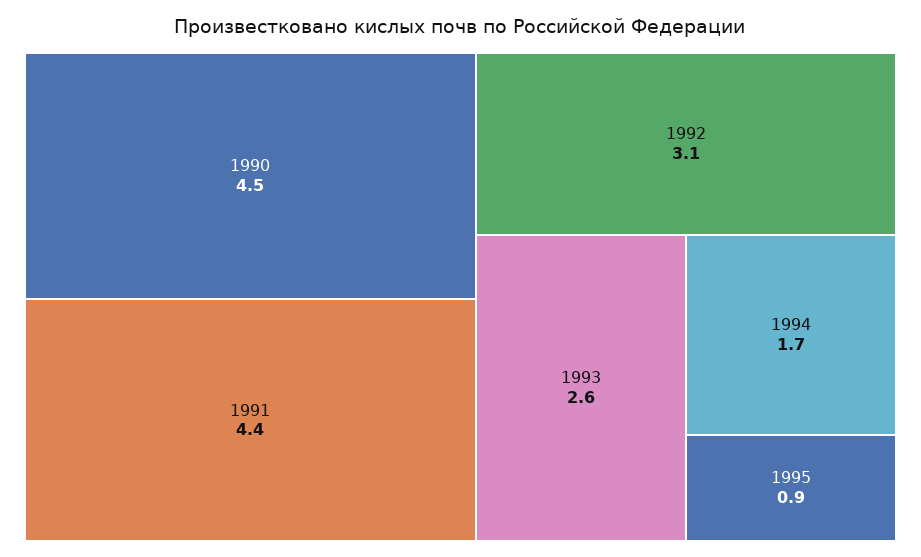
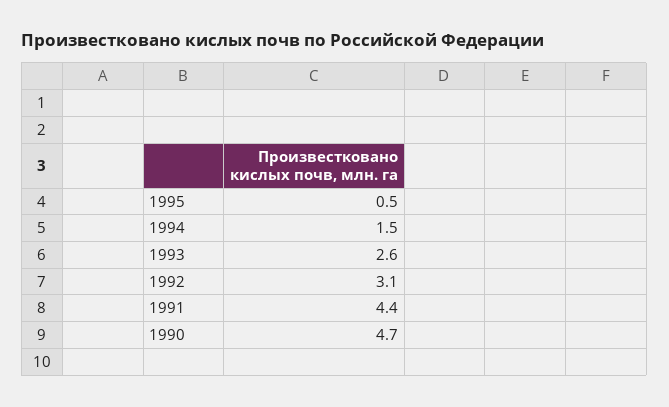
1990: 4.5 -> 4.7
1994: 1.7 -> 1.5
1995: 0.9 -> 0.5

